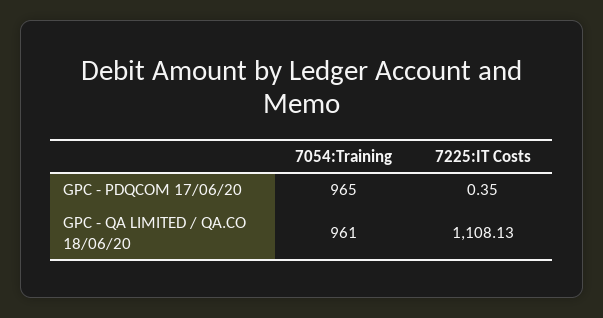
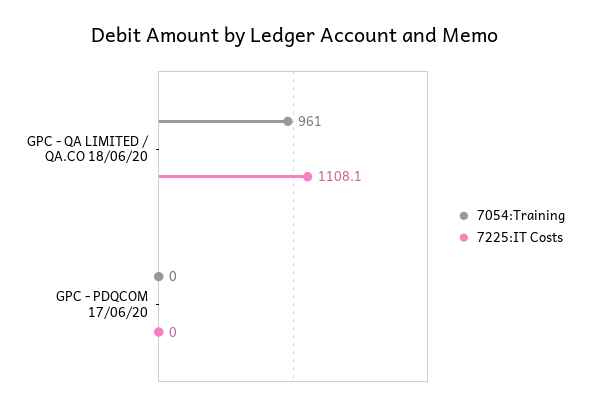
7054:Training, GPC - PDQCOM 17/06/20: 965 -> 0
7225:IT Costs, GPC - PDQCOM 17/06/20: 0.35 -> 0

